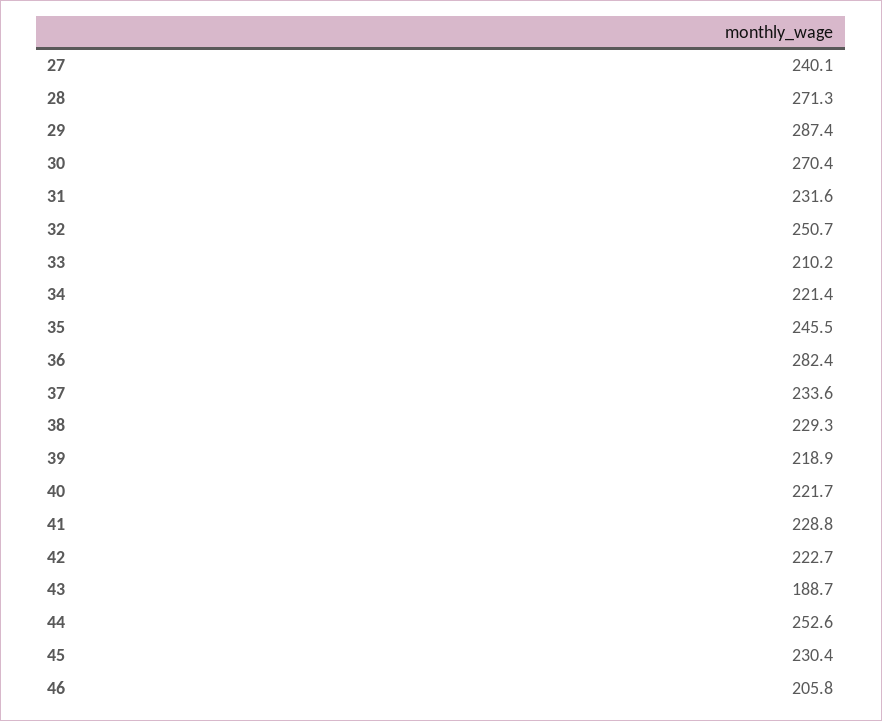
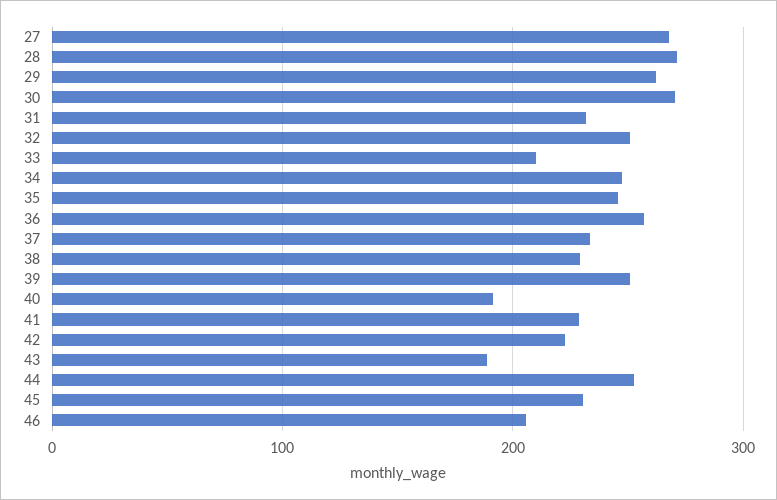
27: 240.1 -> 270
29: 287.4 -> 260
34: 221.4 -> 250
36: 282.4 -> 260
39: 218.9 -> 250
40: 221.7 -> 190

